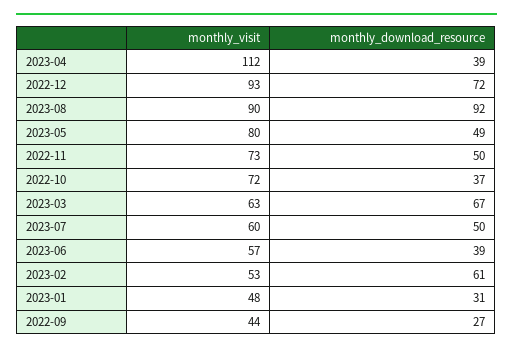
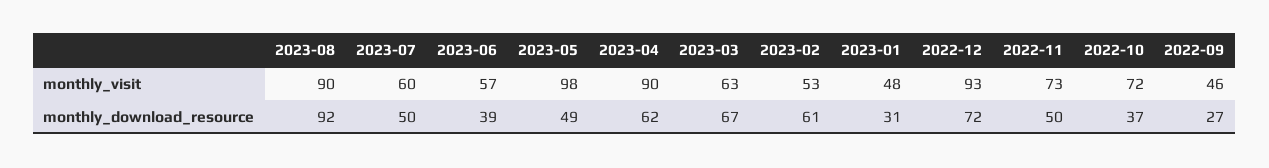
monthly_visit, 2023-04: 112 -> 90
monthly_download_resource, 2023-04: 39 -> 62
monthly_visit, 2023-05: 80 -> 98
monthly_visit, 2022-09: 44 -> 46

